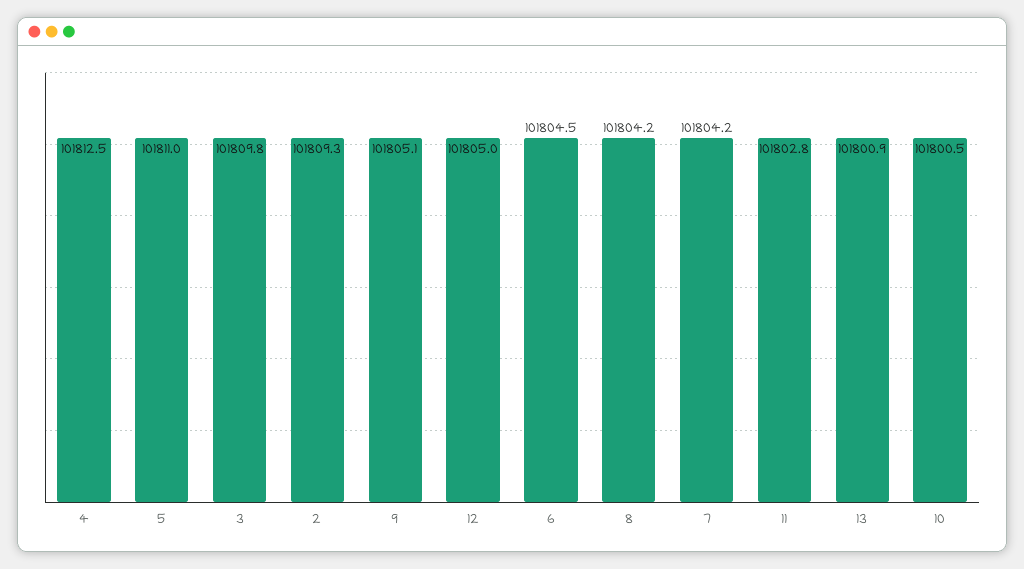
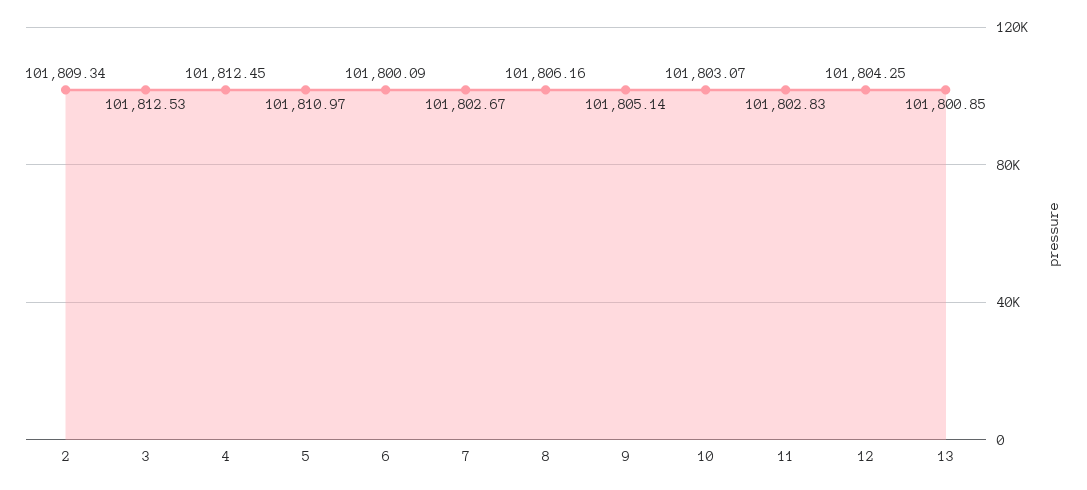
3: 101809.8 -> 101812.53
12: 101805 -> 101804.25
6: 101804.5 -> 101800.09
8: 101804.2 -> 101806.16
7: 101804.2 -> 101802.67
10: 101800.5 -> 101803.07

